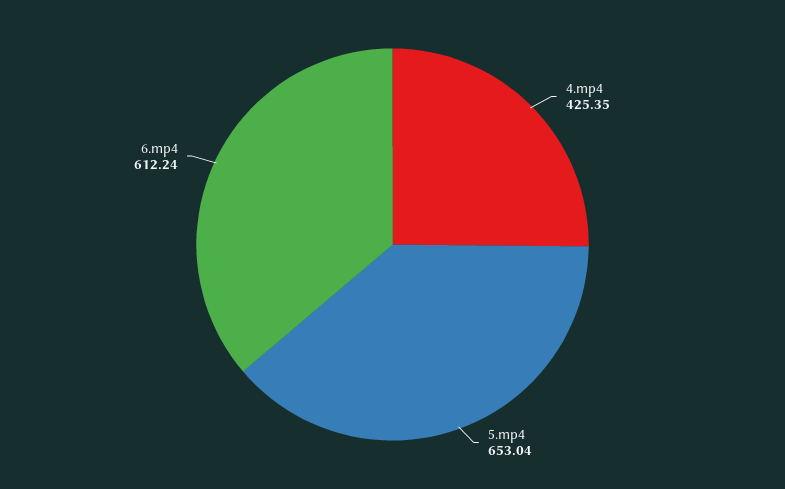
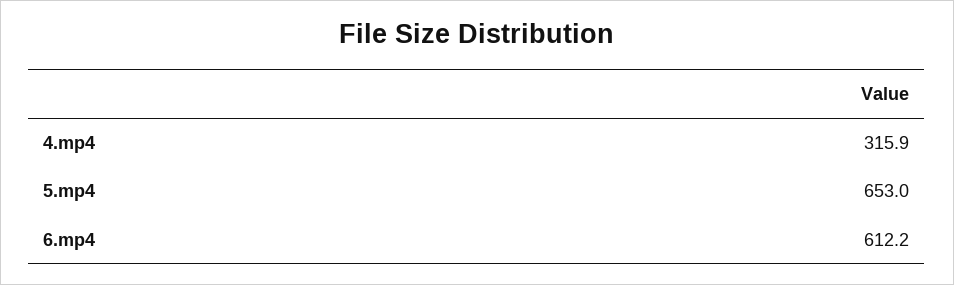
4.mp4: 425.35 -> 315.9

